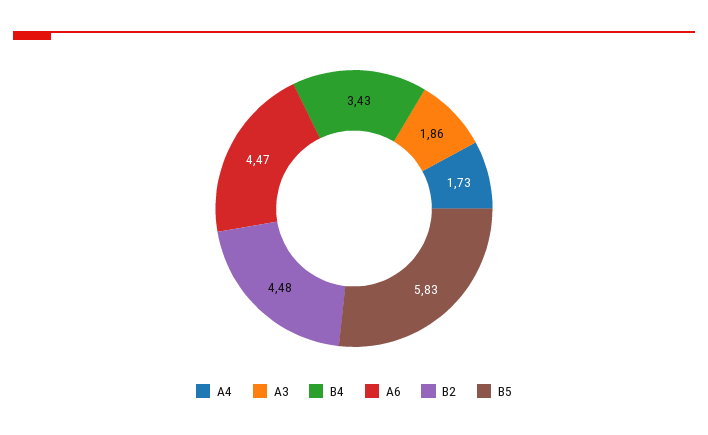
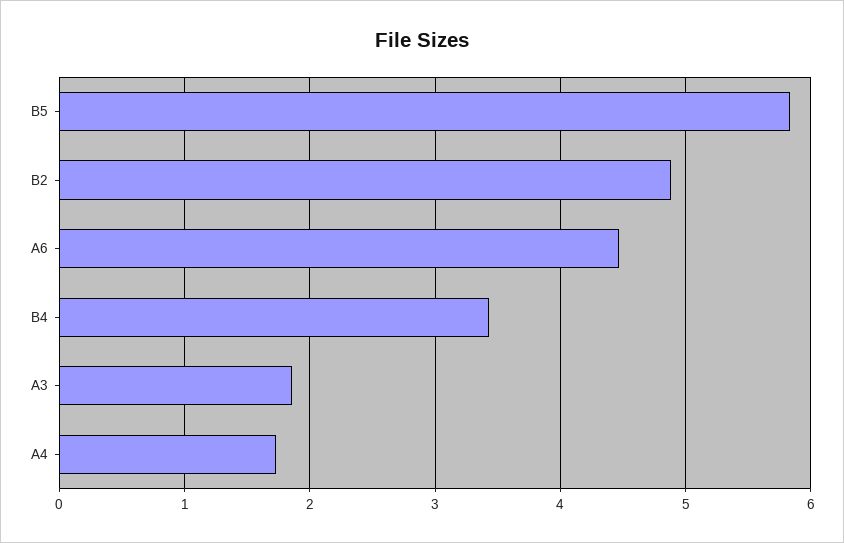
B2: 4.48 -> 4.9

